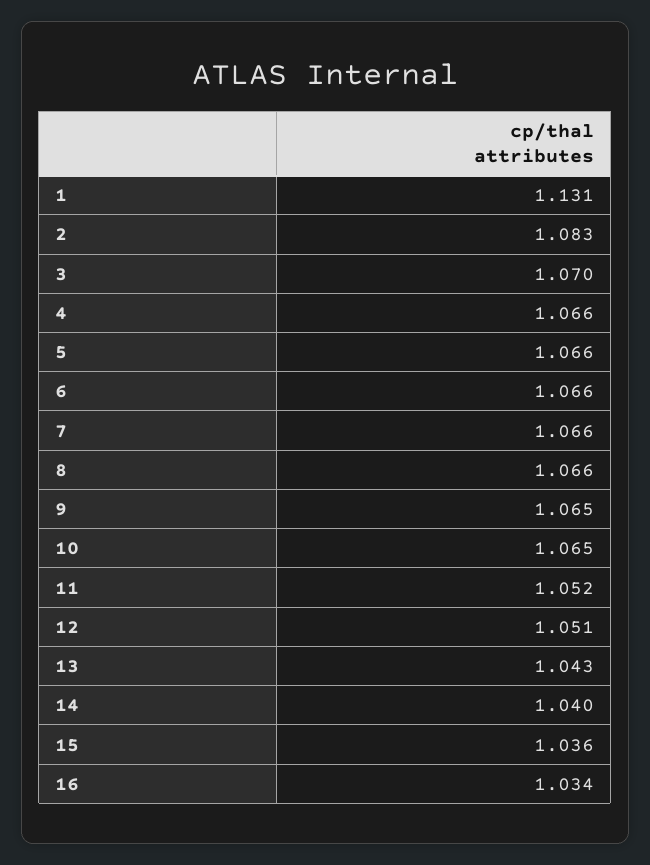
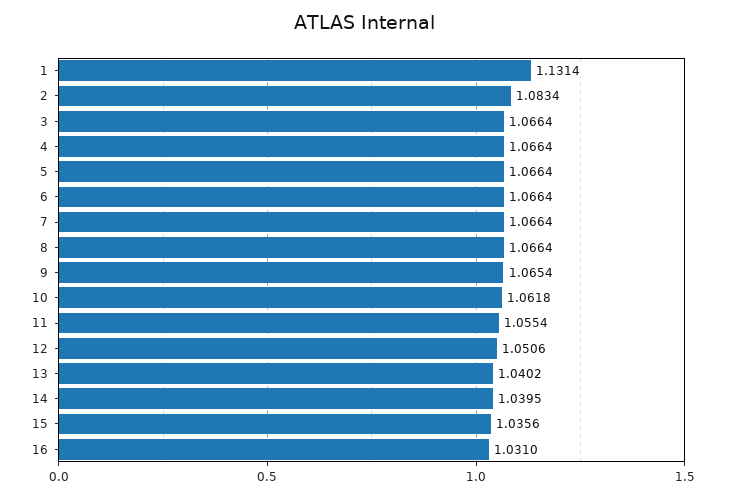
3: 1.07 -> 1.0664
10: 1.065 -> 1.0618
11: 1.052 -> 1.0554
13: 1.043 -> 1.0402
16: 1.034 -> 1.031

